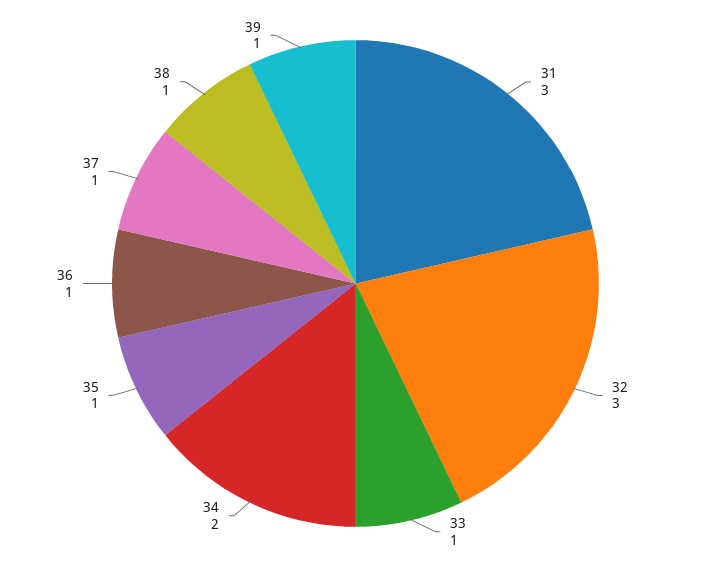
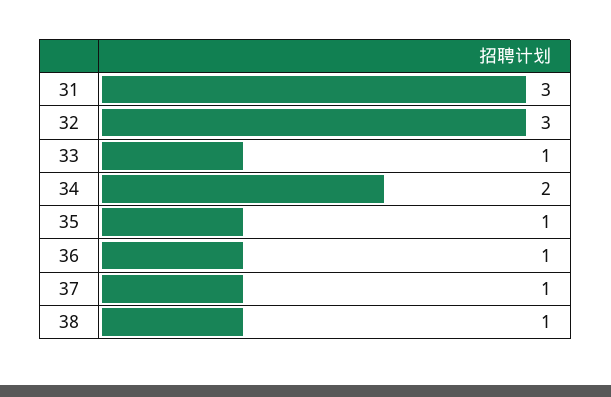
39: 1 -> none

